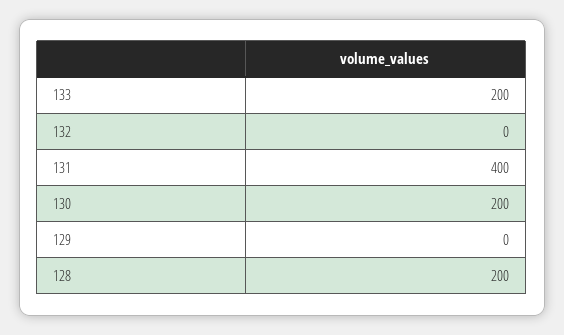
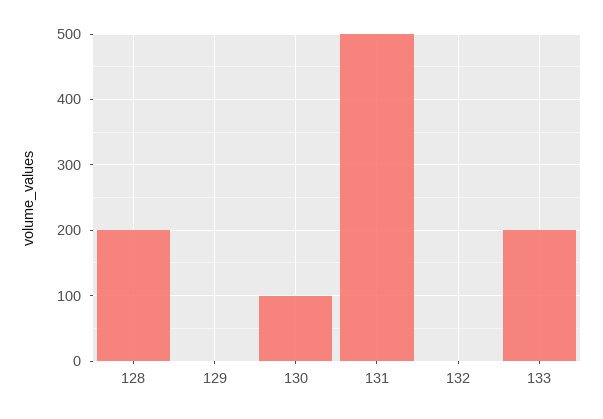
131: 400 -> 500
130: 200 -> 100

